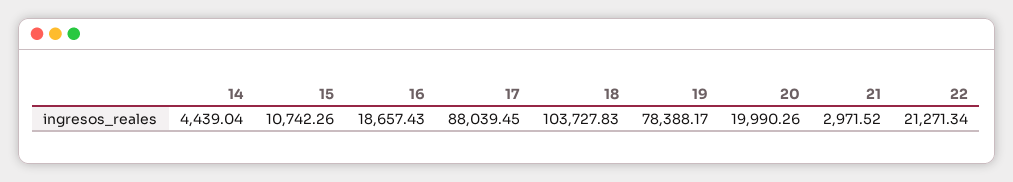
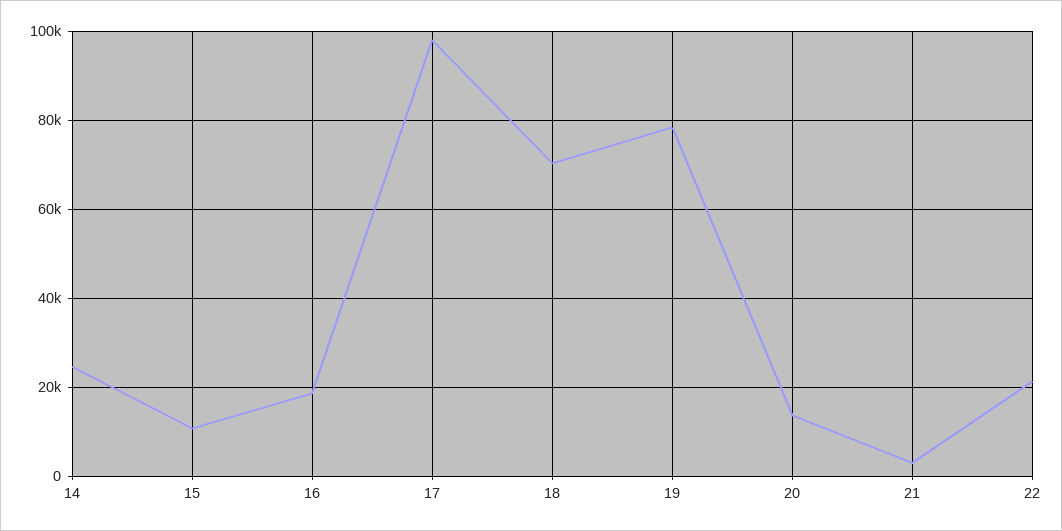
14: 4439.04 -> 24000
17: 88039.45 -> 98000
18: 103727.83 -> 70000
20: 19990.26 -> 14000

